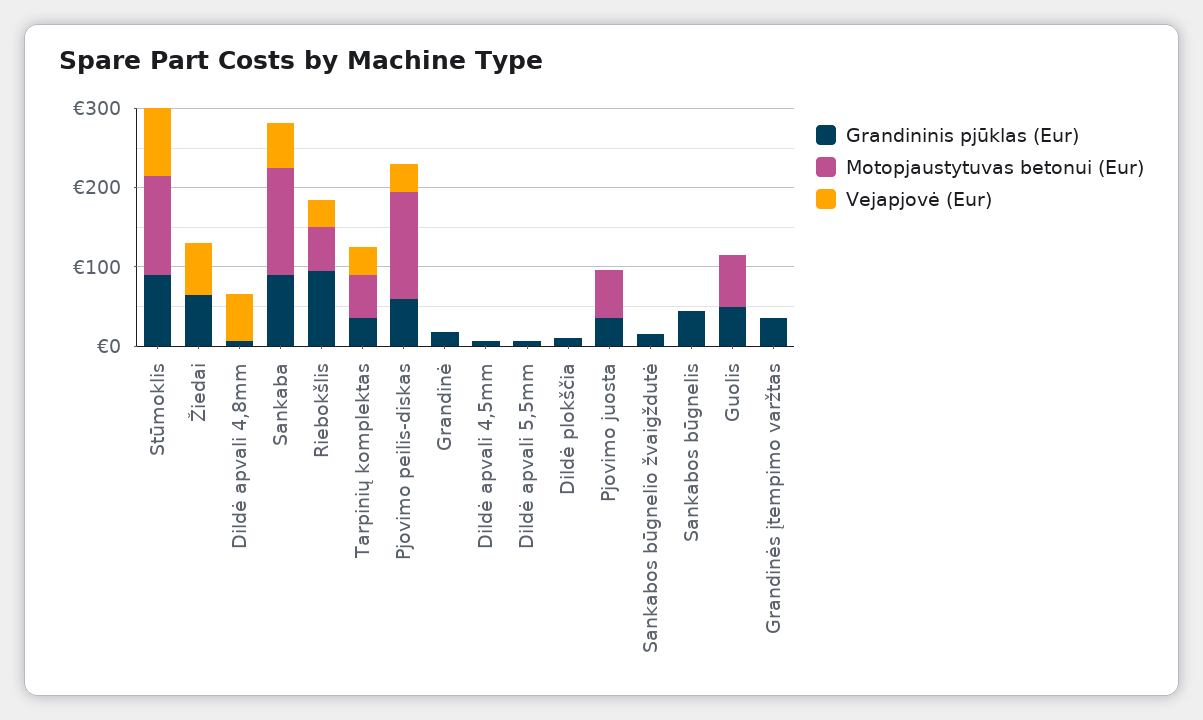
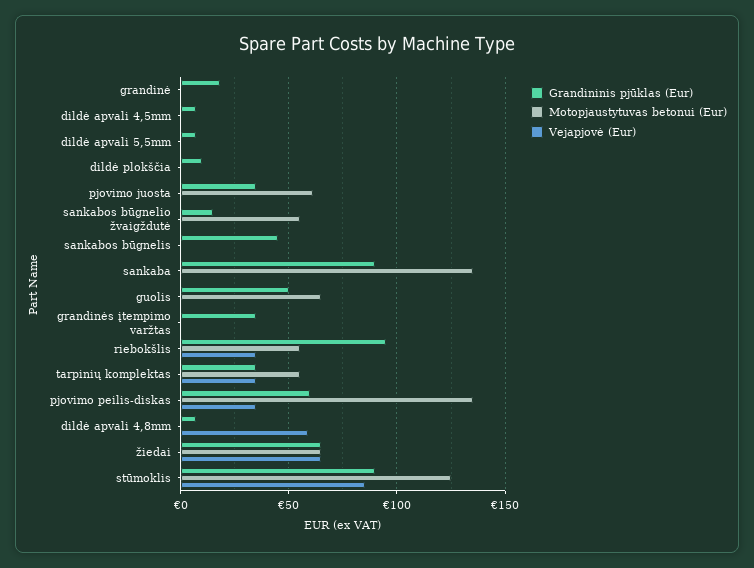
Motopjaustytuvas betonui (Eur), Žiedai: 0 -> 65
Vejapjovė (Eur), Sankaba: 60 -> 0
Motopjaustytuvas betonui (Eur), Sankabos būgnelio žvaigždutė: 0 -> 55

